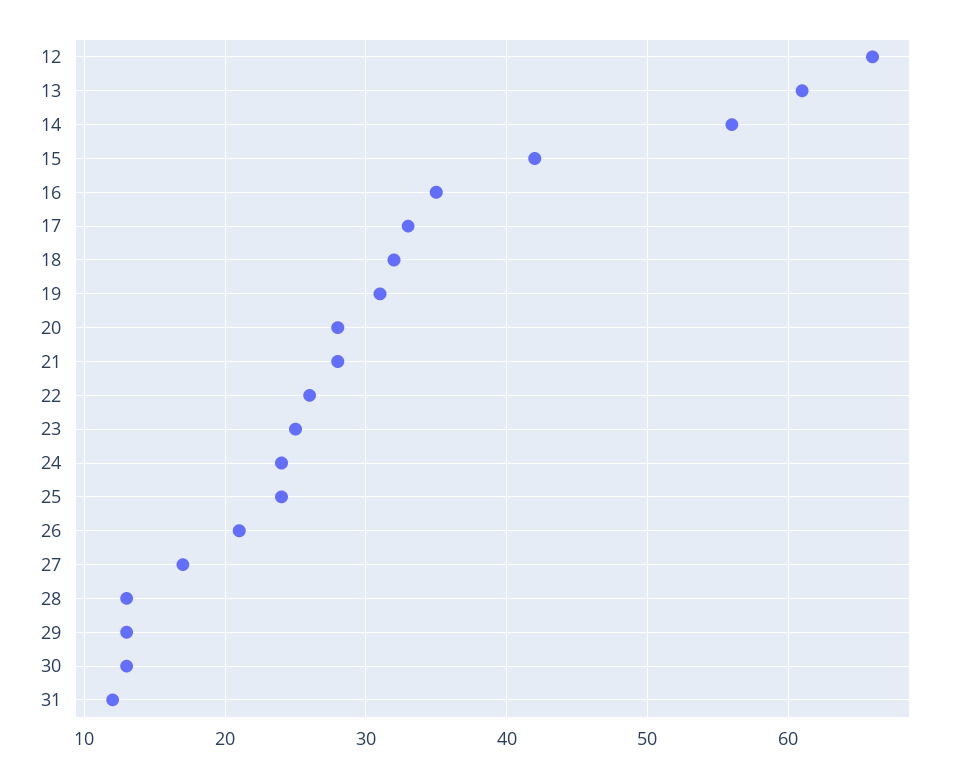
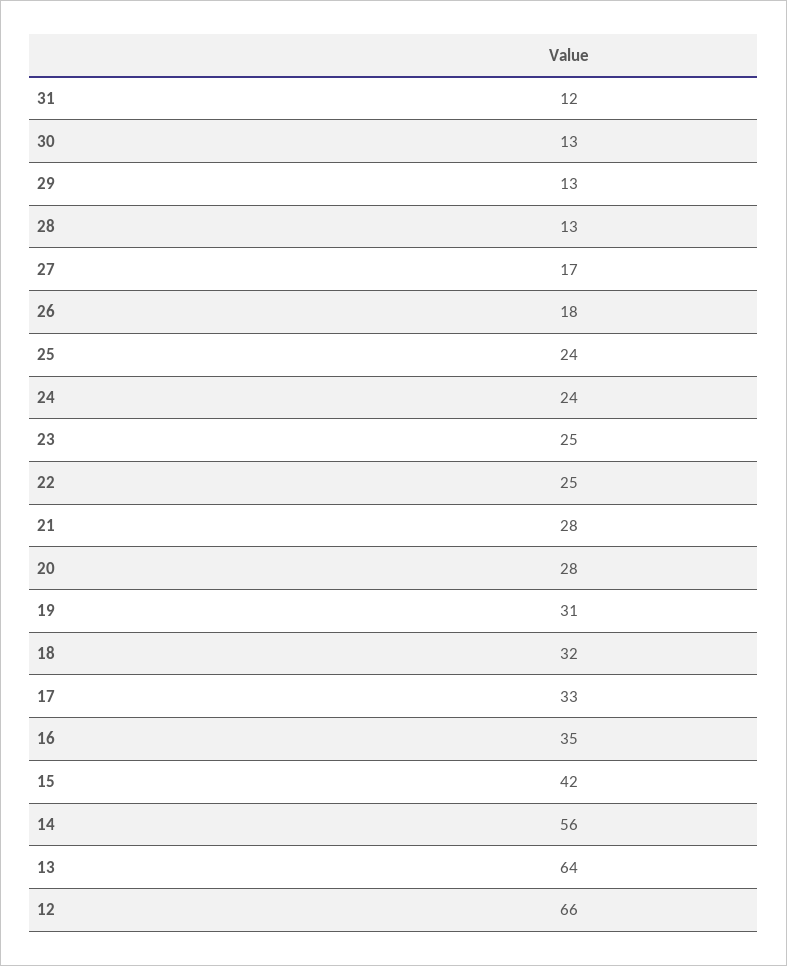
13: 61 -> 64
22: 26 -> 25
26: 21 -> 18

